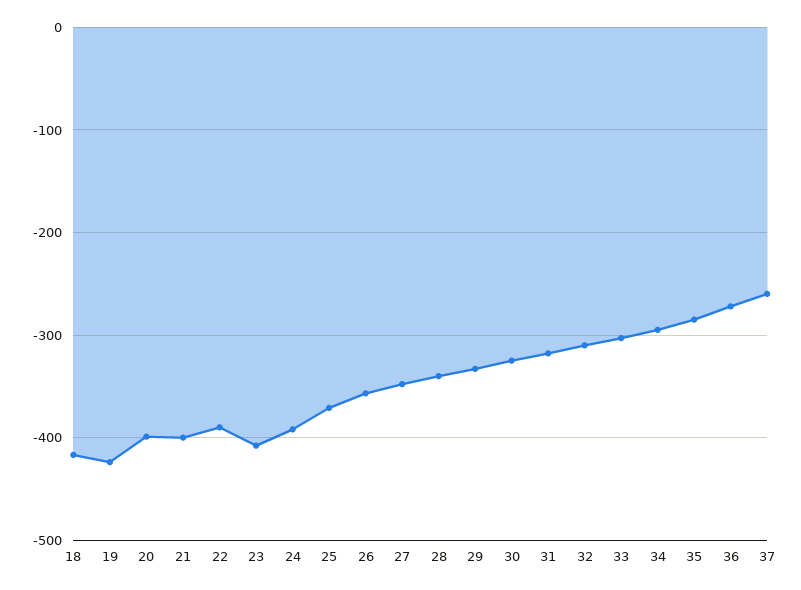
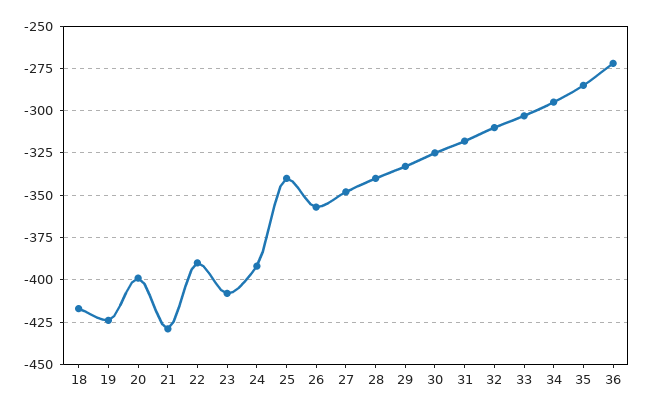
21: -400 -> -430
25: -370 -> -340
37: -260 -> none

